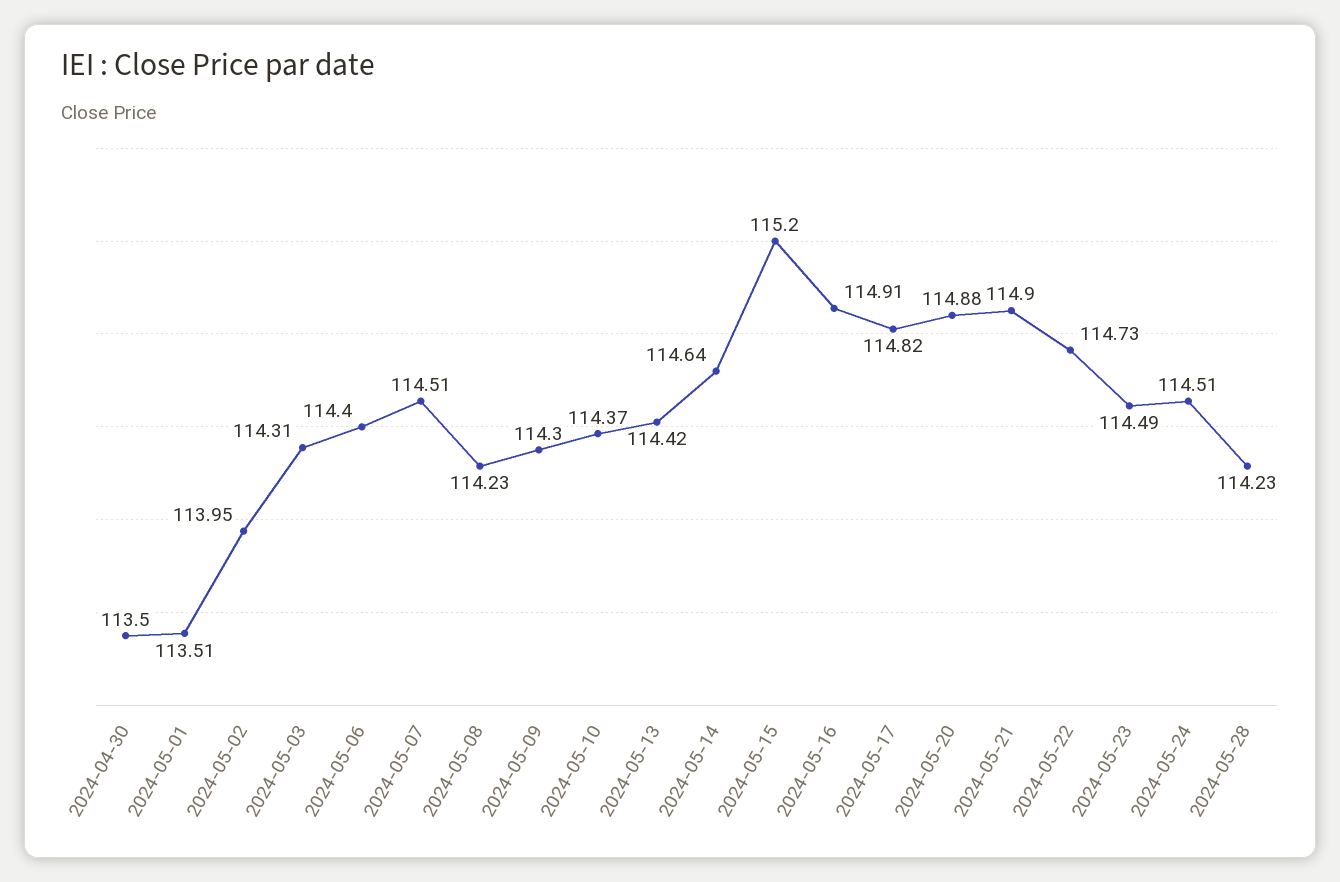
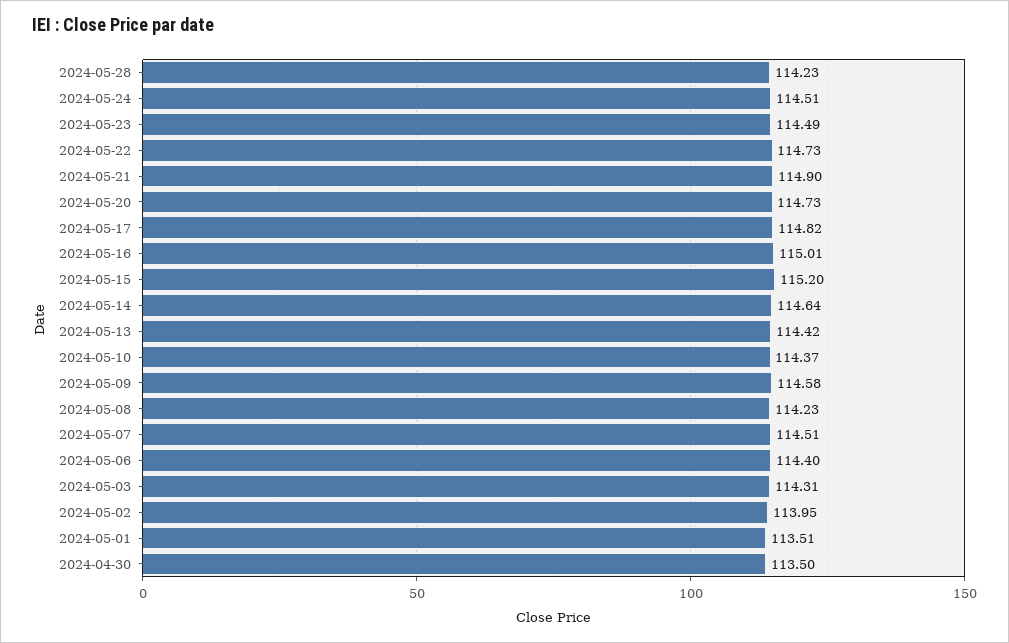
2024-05-09: 114.3 -> 114.58
2024-05-16: 114.91 -> 115.01
2024-05-20: 114.88 -> 114.73

